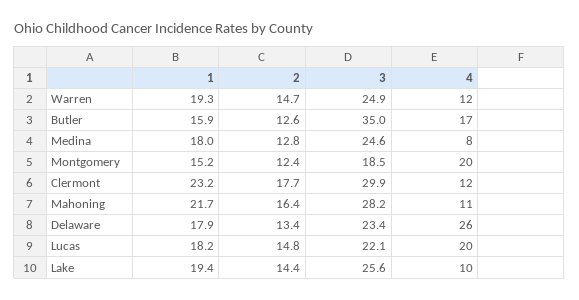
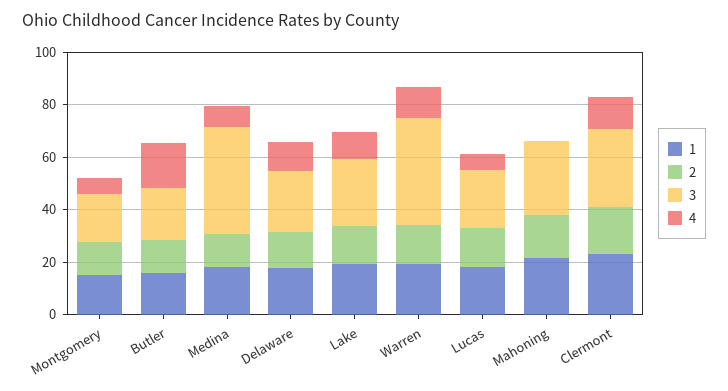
3, Warren: 24.9 -> 40
3, Butler: 35 -> 20
3, Medina: 24.6 -> 40
4, Montgomery: 20 -> 5
4, Mahoning: 11 -> 0
4, Delaware: 26 -> 10
4, Lucas: 20 -> 5

